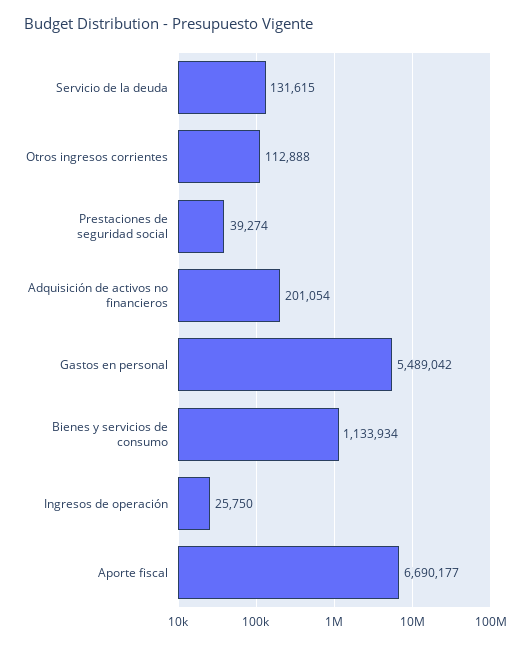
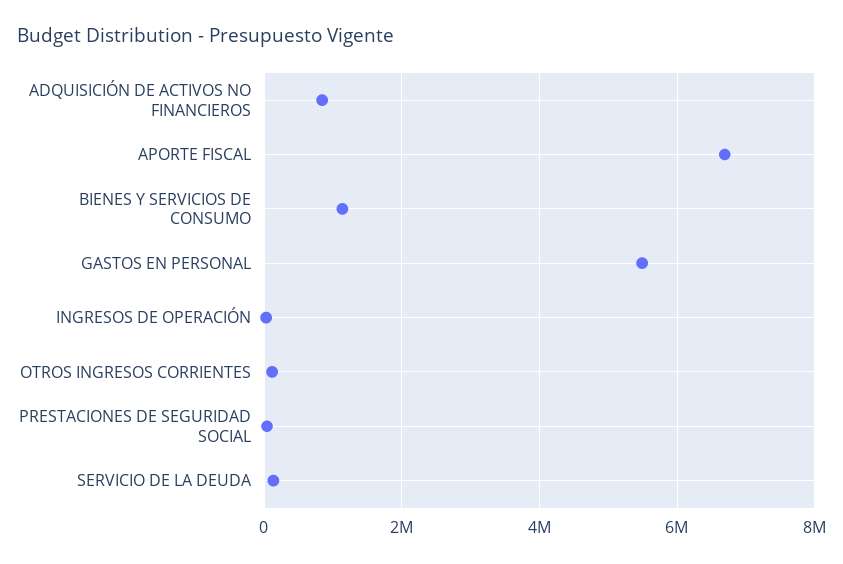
Adquisición de activos no financieros: 201054 -> 800000

